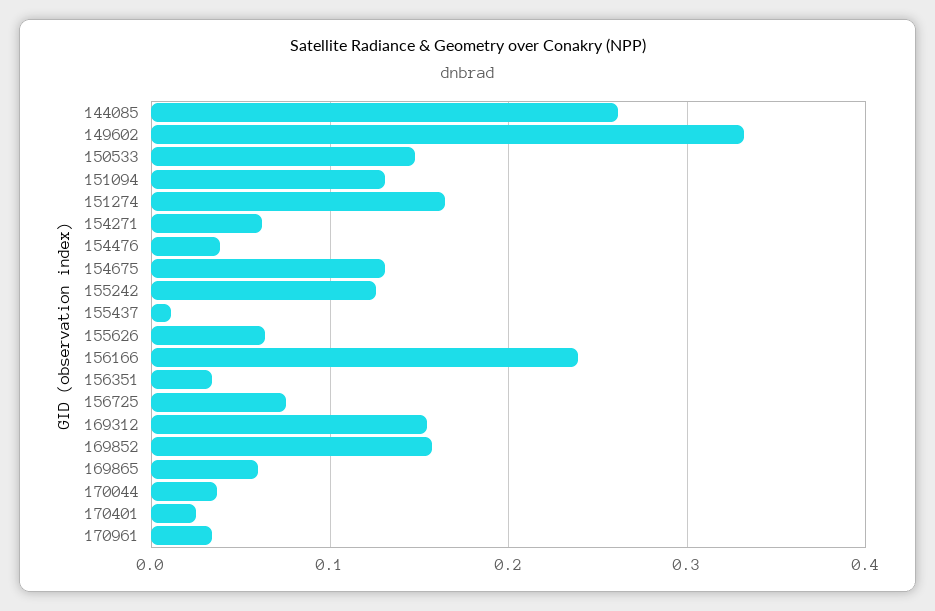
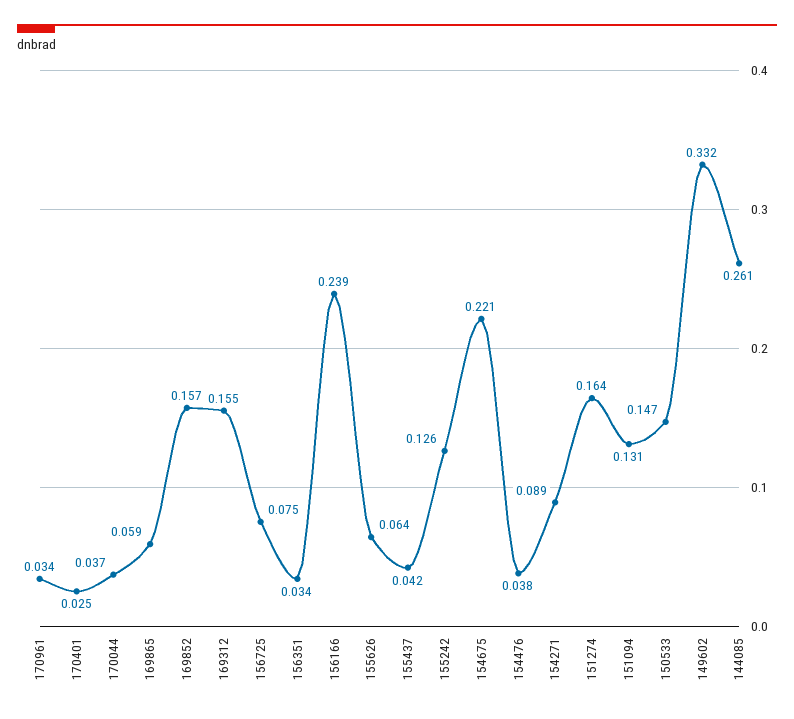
154271: 0.06 -> 0.089
154675: 0.13 -> 0.221
155437: 0.01 -> 0.042

